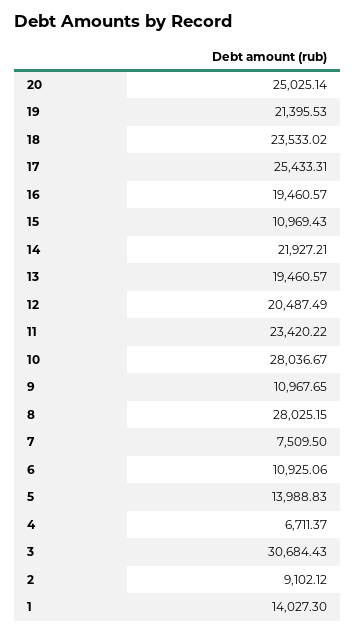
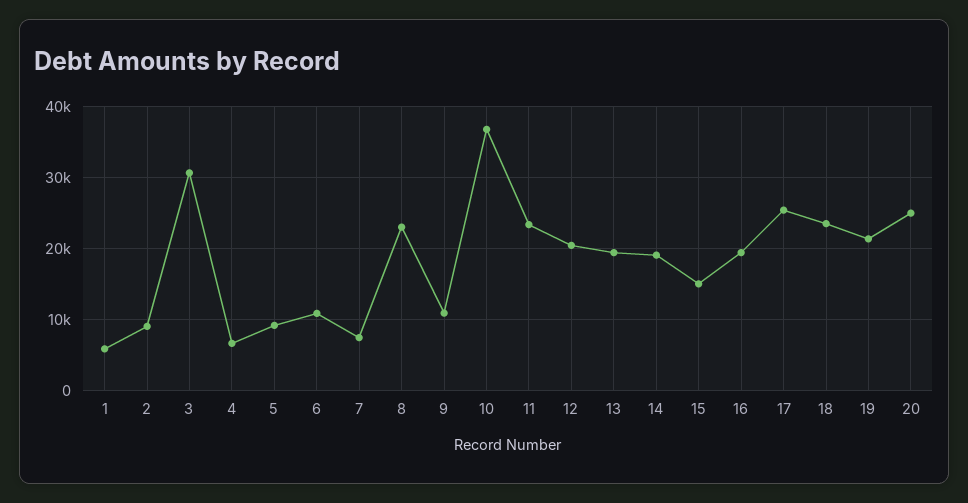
15: 10969.43 -> 15000
14: 21927.21 -> 19000
10: 28036.67 -> 37000
8: 28025.15 -> 23000
5: 13988.83 -> 9000
1: 14027.3 -> 6000

